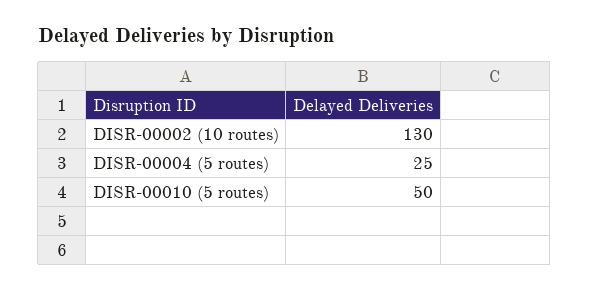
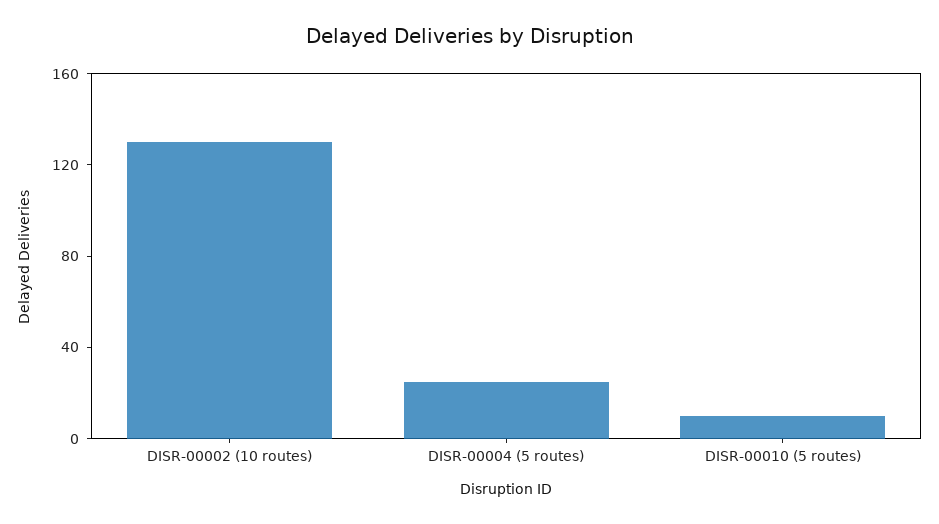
DISR-00010 (5 routes): 50 -> 10

